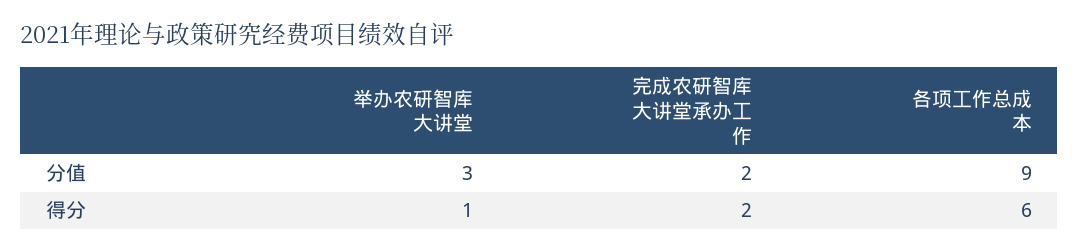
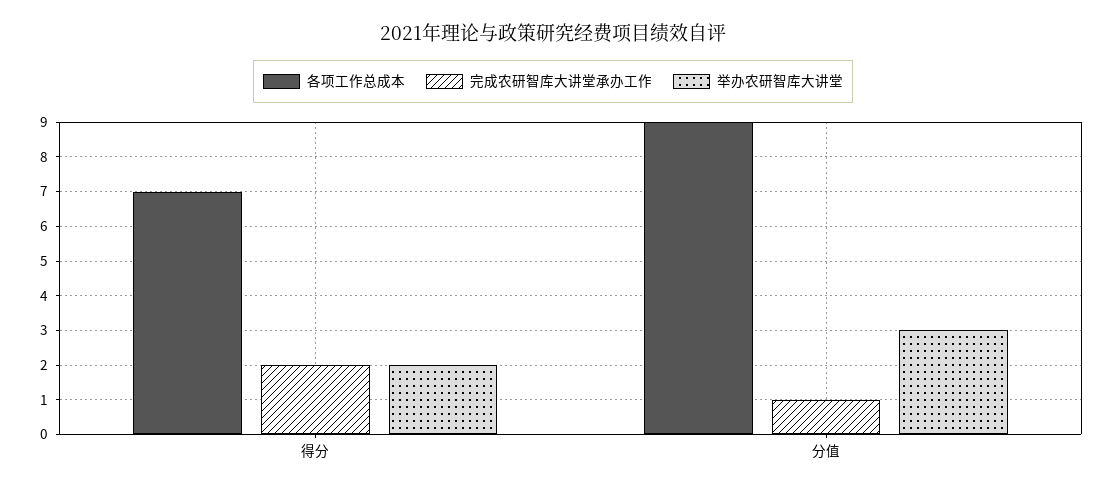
完成农研智库大讲堂承办工作, 分值: 2 -> 1
举办农研智库大讲堂, 得分: 1 -> 2
各项工作总成本, 得分: 6 -> 7

